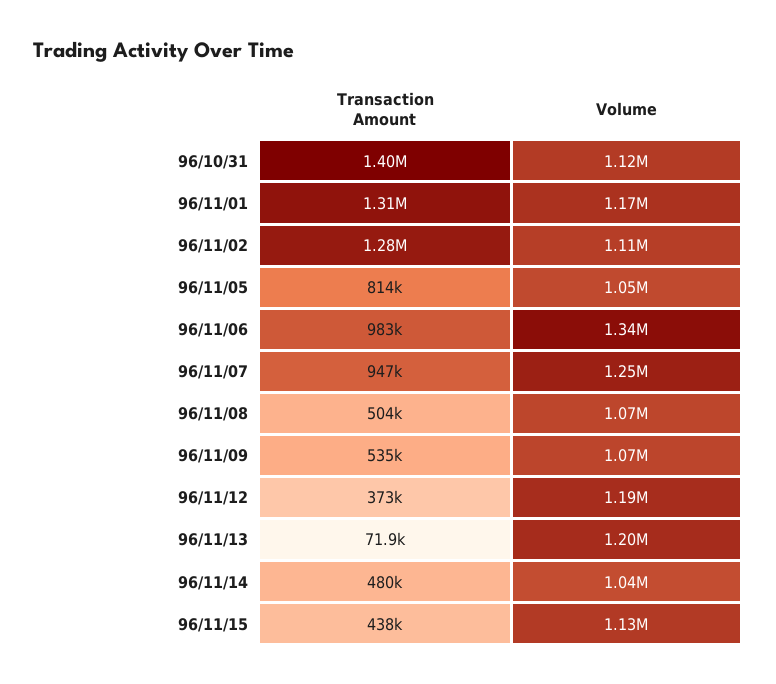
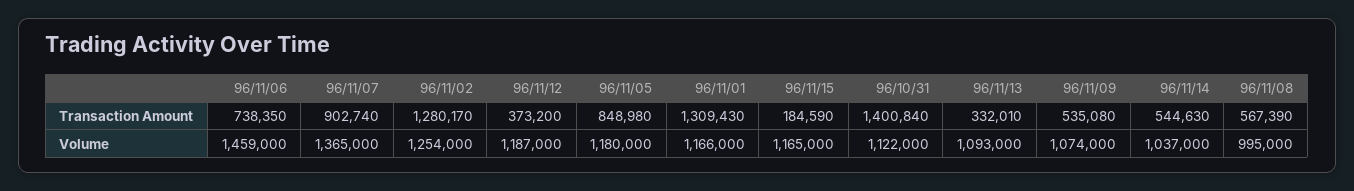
Volume, 96/11/02: 1110000 -> 1254000
Transaction Amount, 96/11/05: 814000 -> 848980
Volume, 96/11/05: 1050000 -> 1180000
Transaction Amount, 96/11/06: 983000 -> 738350
Volume, 96/11/06: 1340000 -> 1459000
Transaction Amount, 96/11/07: 947000 -> 902740
Volume, 96/11/07: 1250000 -> 1365000
Transaction Amount, 96/11/08: 504000 -> 567390
Volume, 96/11/08: 1070000 -> 995000
Transaction Amount, 96/11/13: 71900 -> 332010
Volume, 96/11/13: 1200000 -> 1093000
Transaction Amount, 96/11/14: 480000 -> 544630
Transaction Amount, 96/11/15: 438000 -> 184590
Volume, 96/11/15: 1130000 -> 1165000

